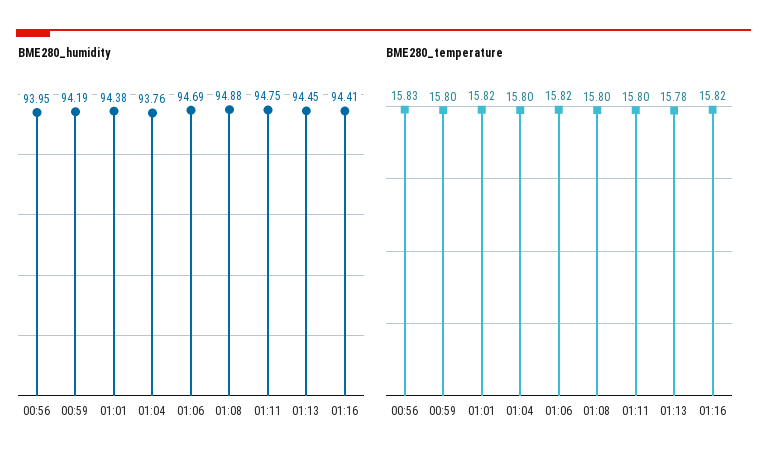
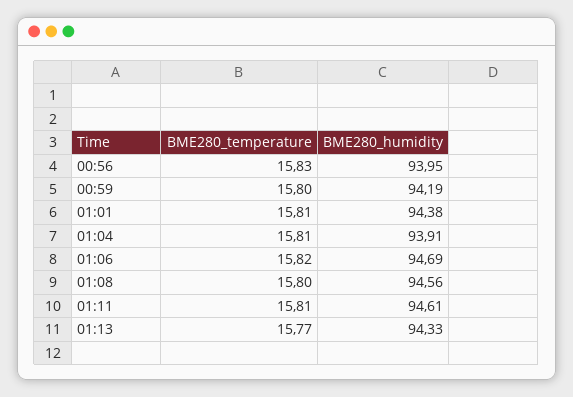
BME280_humidity, 01:04: 93.76 -> 93.91
BME280_humidity, 01:08: 94.88 -> 94.56
BME280_humidity, 01:11: 94.75 -> 94.61
BME280_humidity, 01:13: 94.45 -> 94.33
BME280_humidity, 01:16: 94.41 -> none
BME280_temperature, 01:01: 15.82 -> 15.81
BME280_temperature, 01:04: 15.8 -> 15.81
BME280_temperature, 01:11: 15.8 -> 15.81
BME280_temperature, 01:13: 15.78 -> 15.77
BME280_temperature, 01:16: 15.82 -> none

